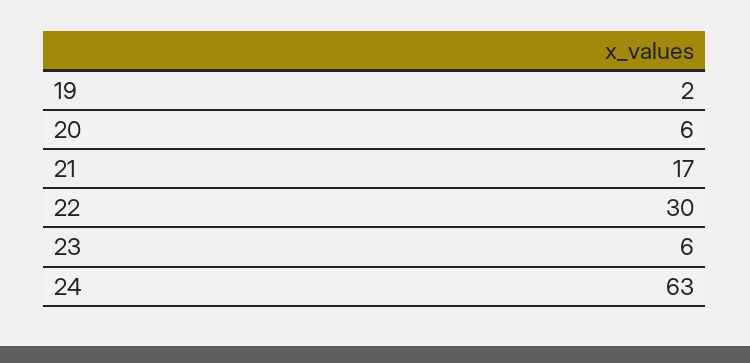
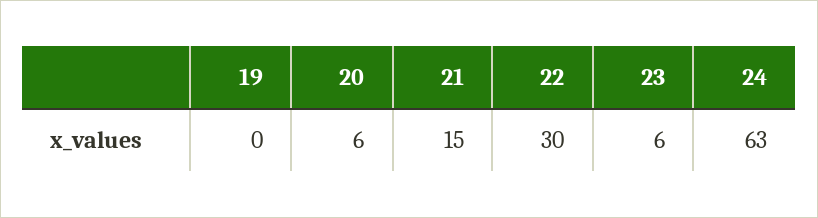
19: 2 -> 0
21: 17 -> 15

